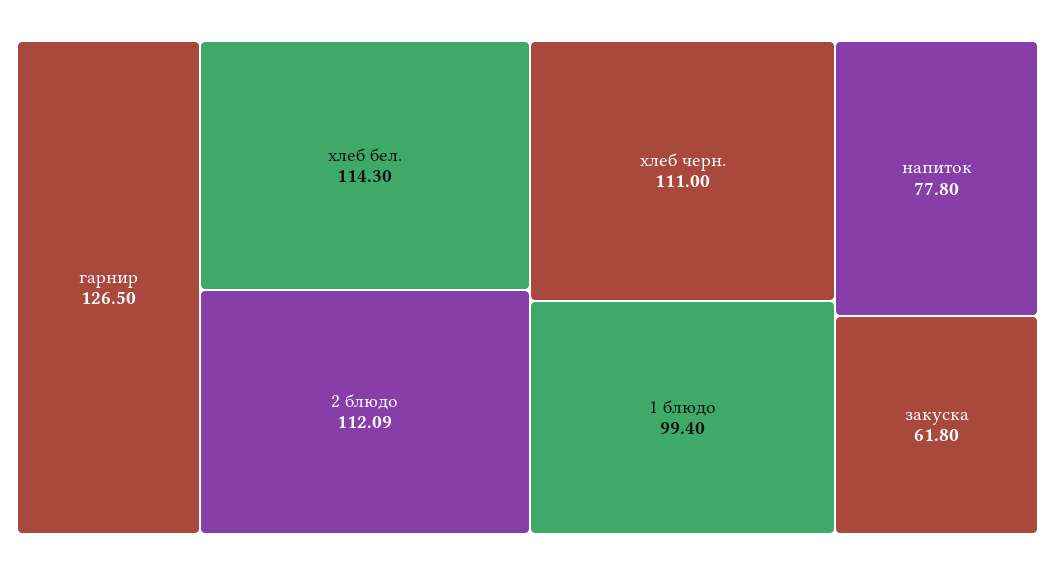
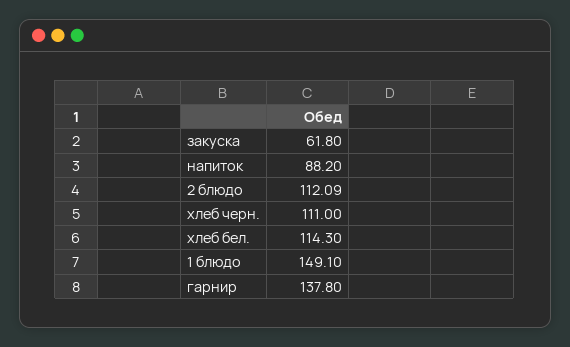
гарнир: 126.5 -> 137.8
1 блюдо: 99.4 -> 149.1
напиток: 77.8 -> 88.2

